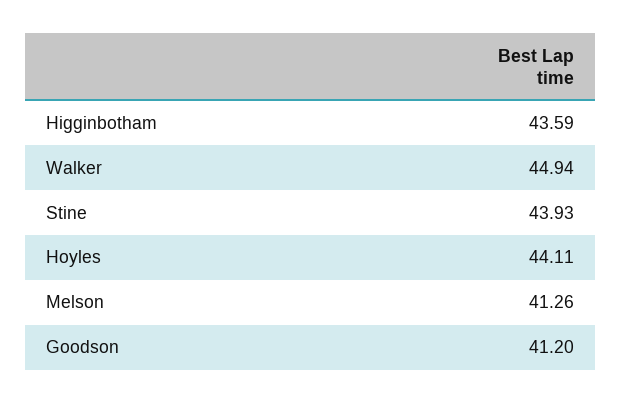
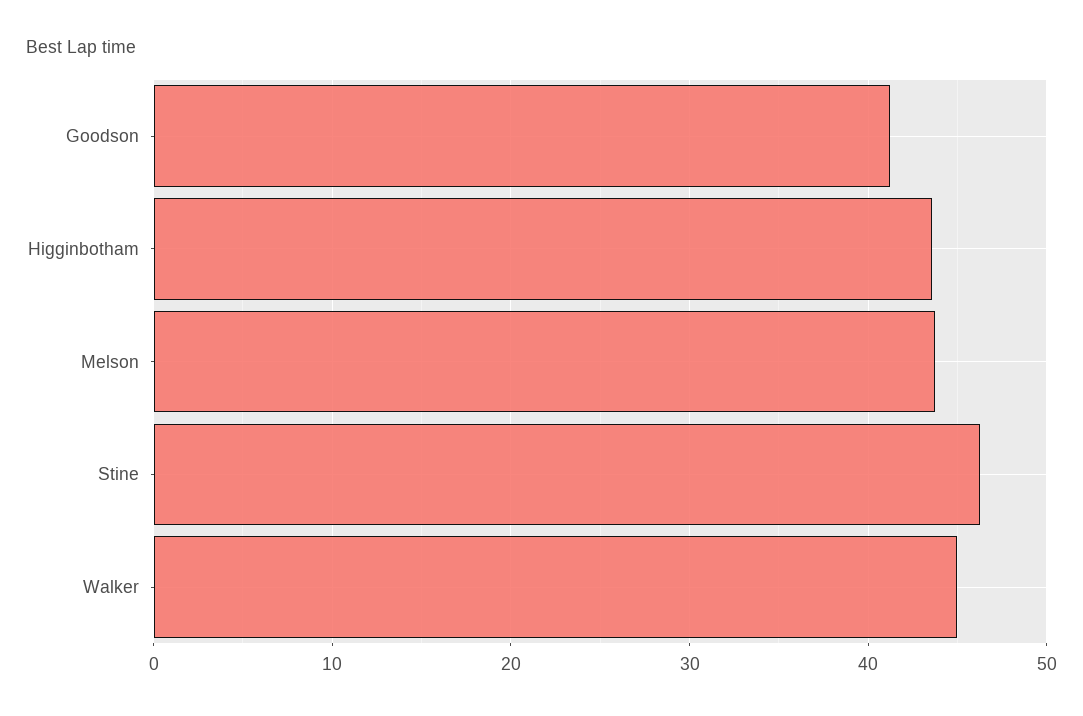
Stine: 43.93 -> 46
Hoyles: 44.11 -> none
Melson: 41.26 -> 44

